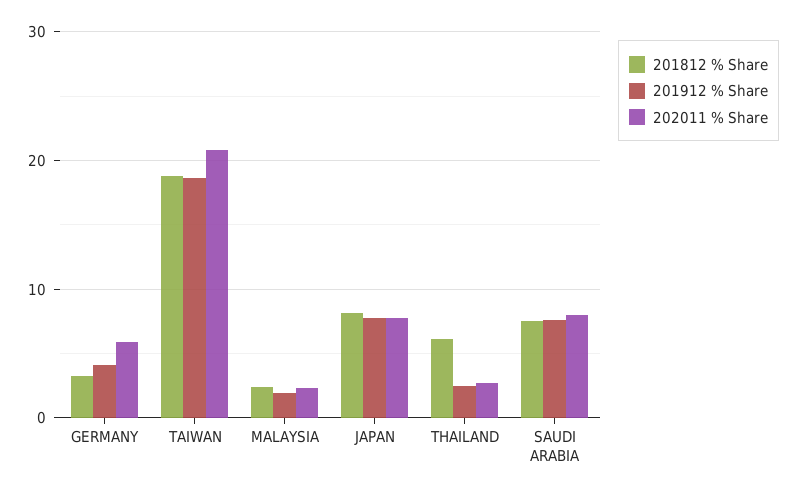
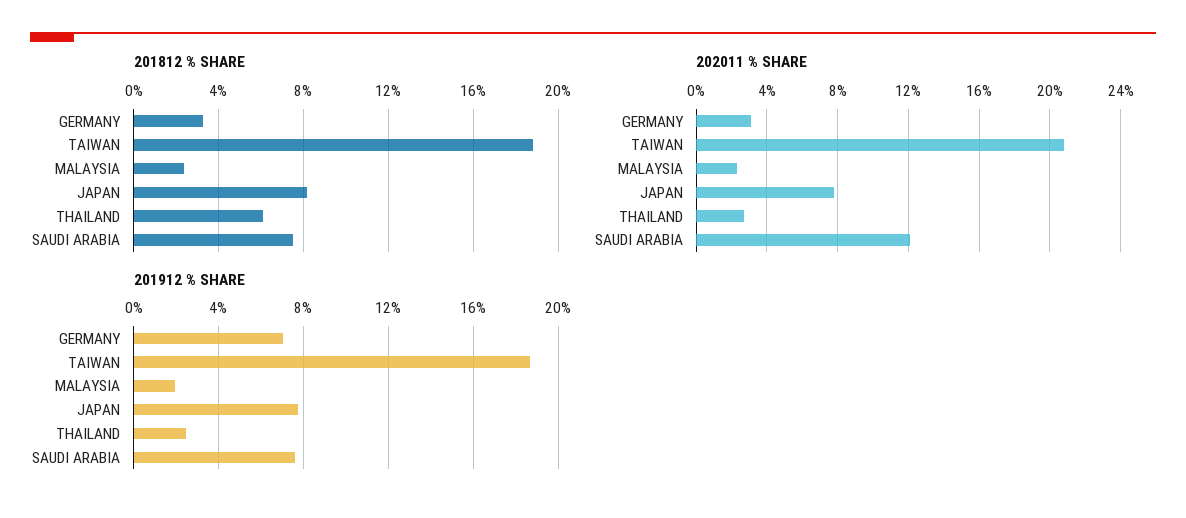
201912 % Share, GERMANY: 4 -> 7
202011 % Share, GERMANY: 6 -> 3
202011 % Share, SAUDI ARABIA: 8 -> 12

